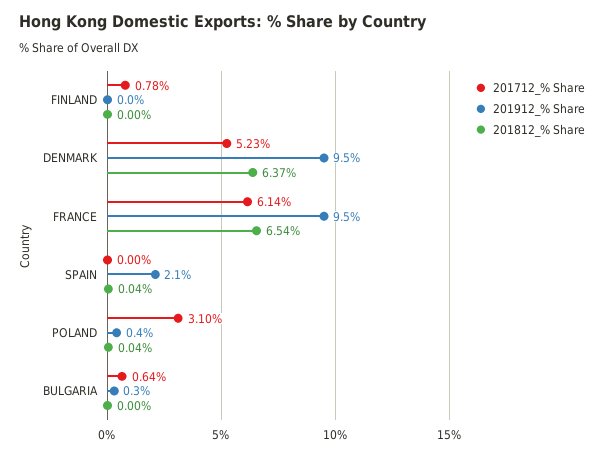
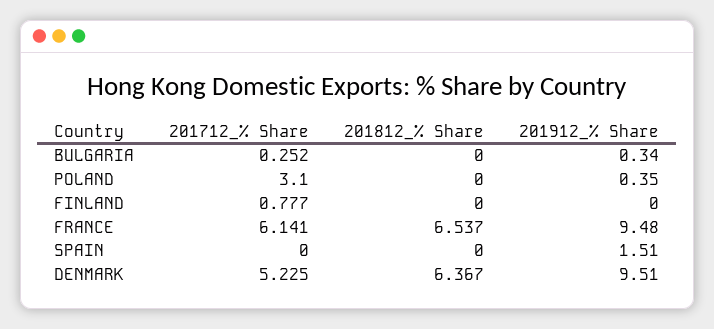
201912_% Share, SPAIN: 2.1 -> 1.51
201812_% Share, SPAIN: 0.04 -> 0
201812_% Share, POLAND: 0.04 -> 0
201712_% Share, BULGARIA: 0.64 -> 0.252

